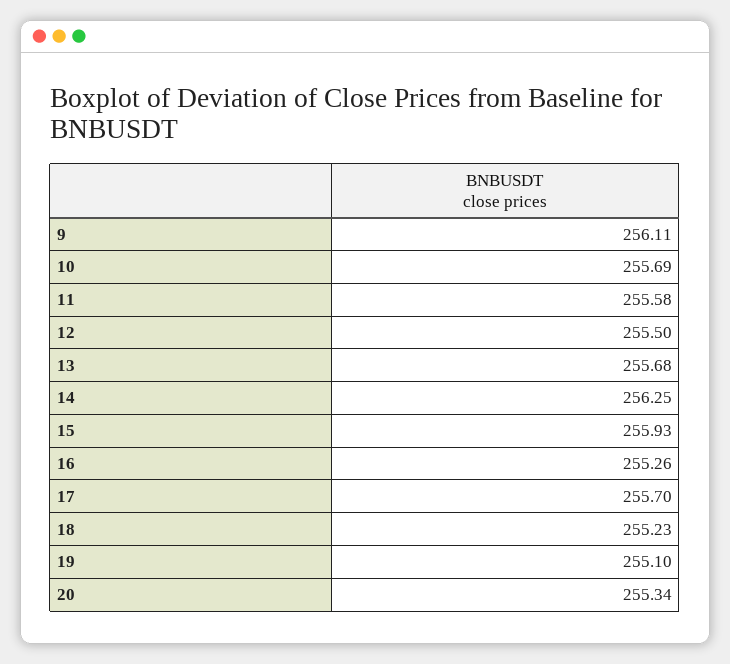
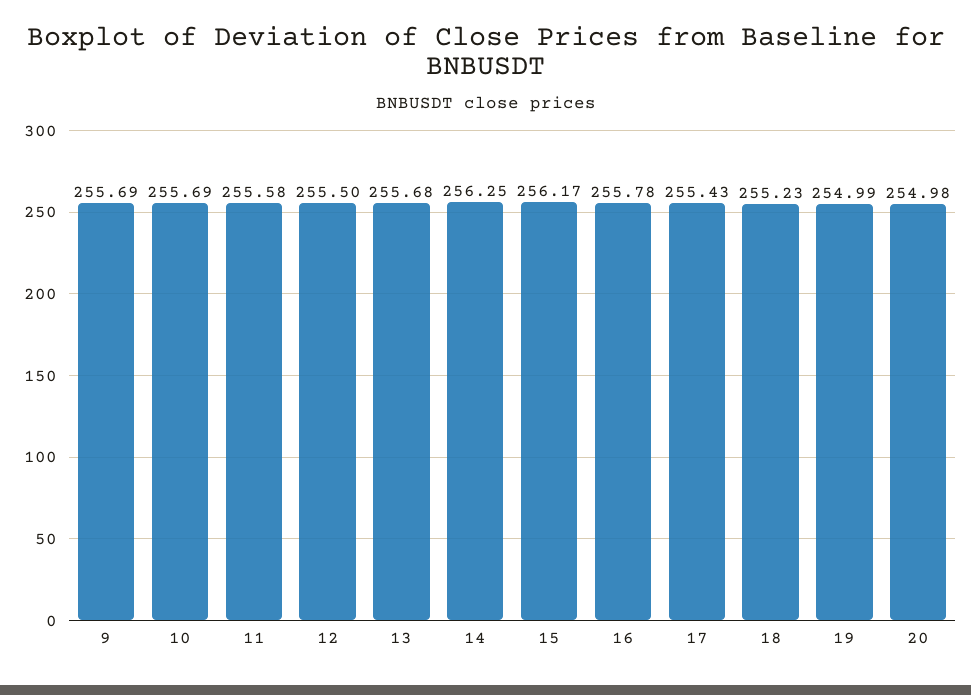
9: 256.11 -> 255.69
15: 255.93 -> 256.17
16: 255.26 -> 255.78
17: 255.7 -> 255.43
19: 255.1 -> 254.99
20: 255.34 -> 254.98

